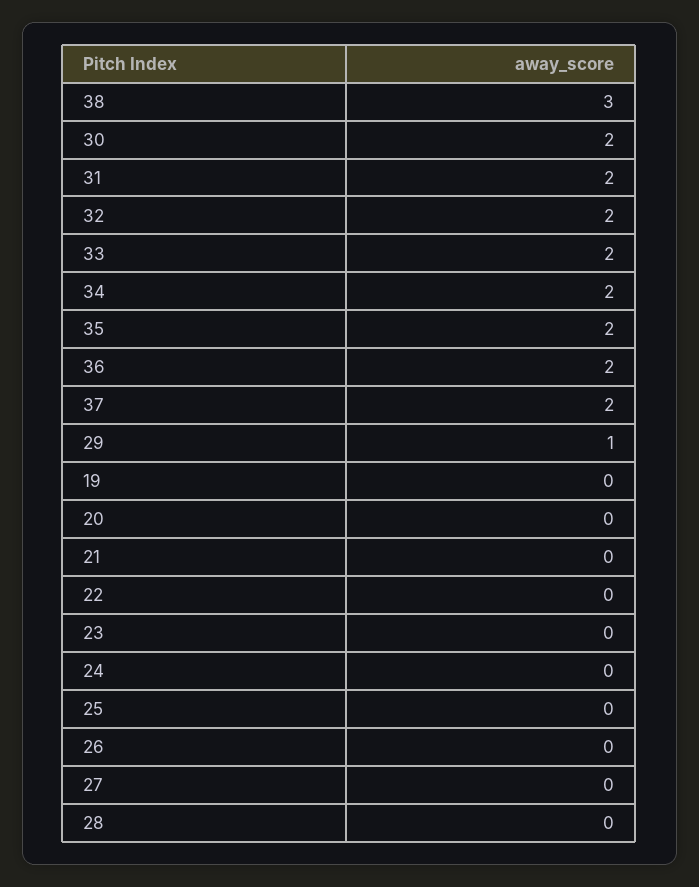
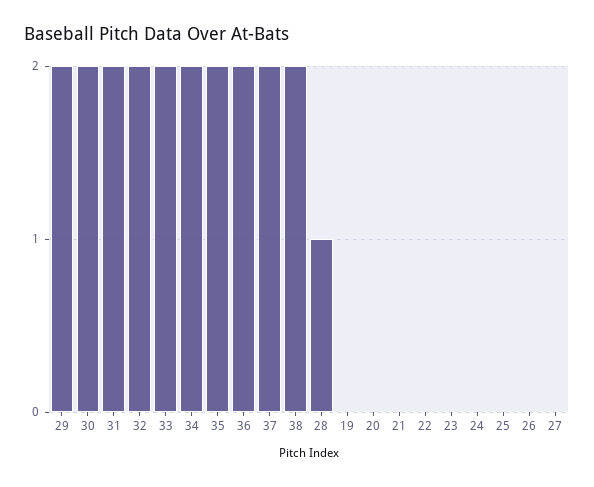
38: 3 -> 2
29: 1 -> 2
28: 0 -> 1

